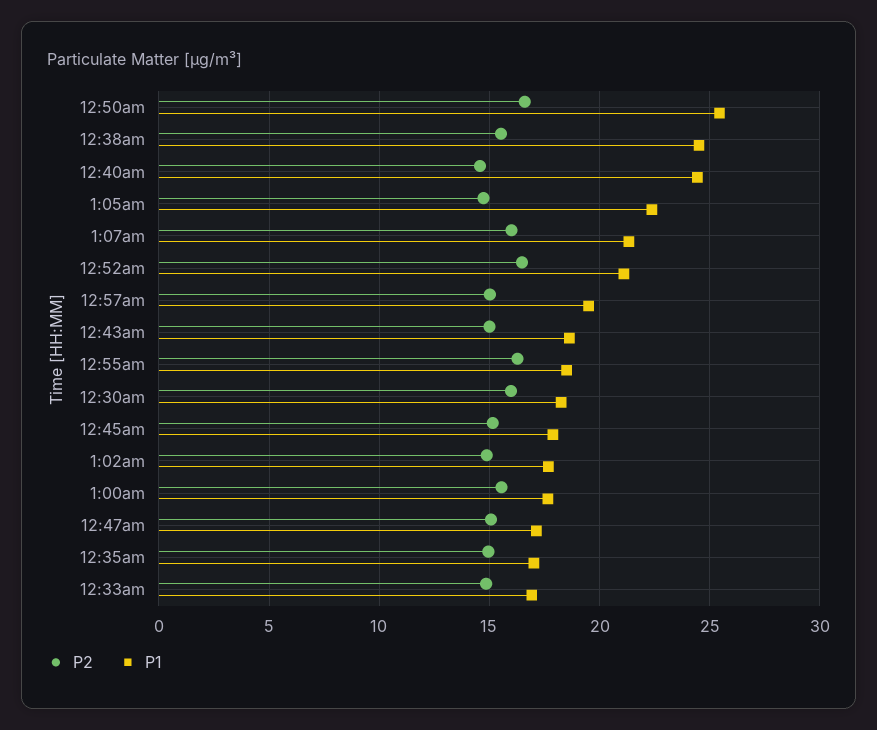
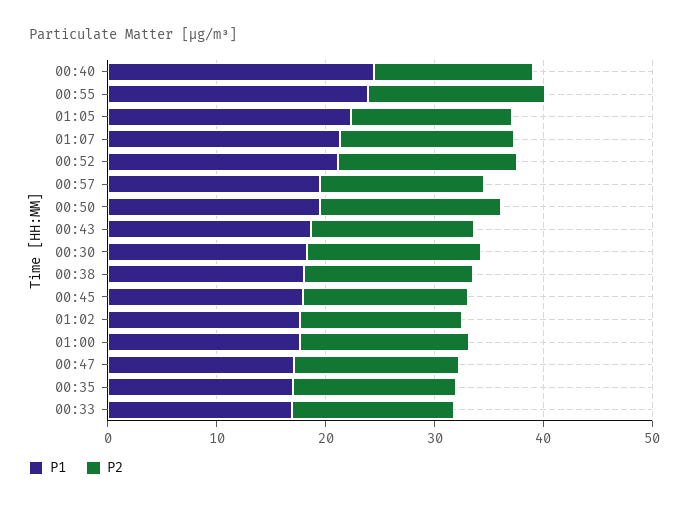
P1, 12:50am: 25.5 -> 20
P1, 12:38am: 24.5 -> 18
P1, 12:55am: 18.5 -> 24

